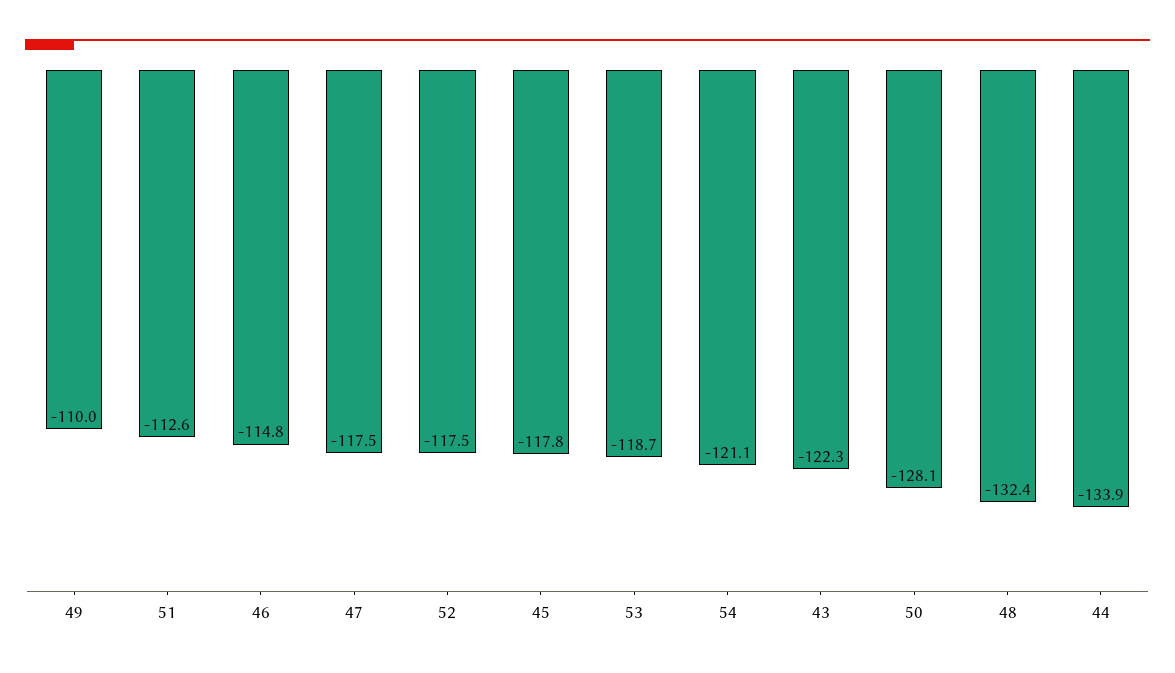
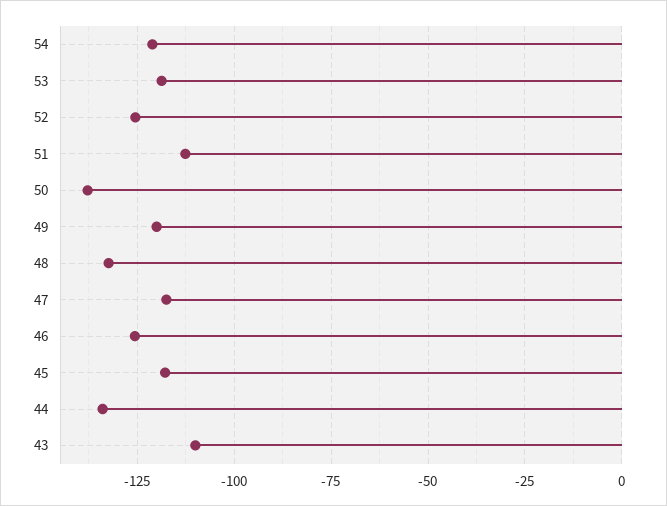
49: -110 -> -120
46: -114.8 -> -125
52: -117.5 -> -125
43: -122.3 -> -110
50: -128.1 -> -137.5

